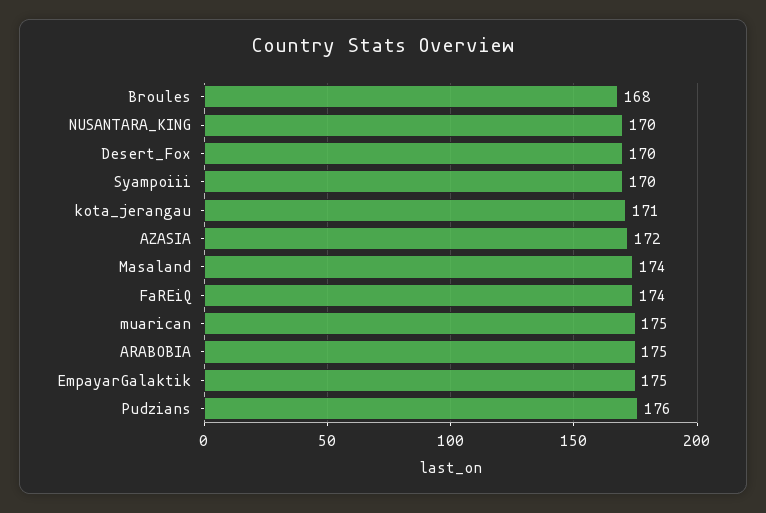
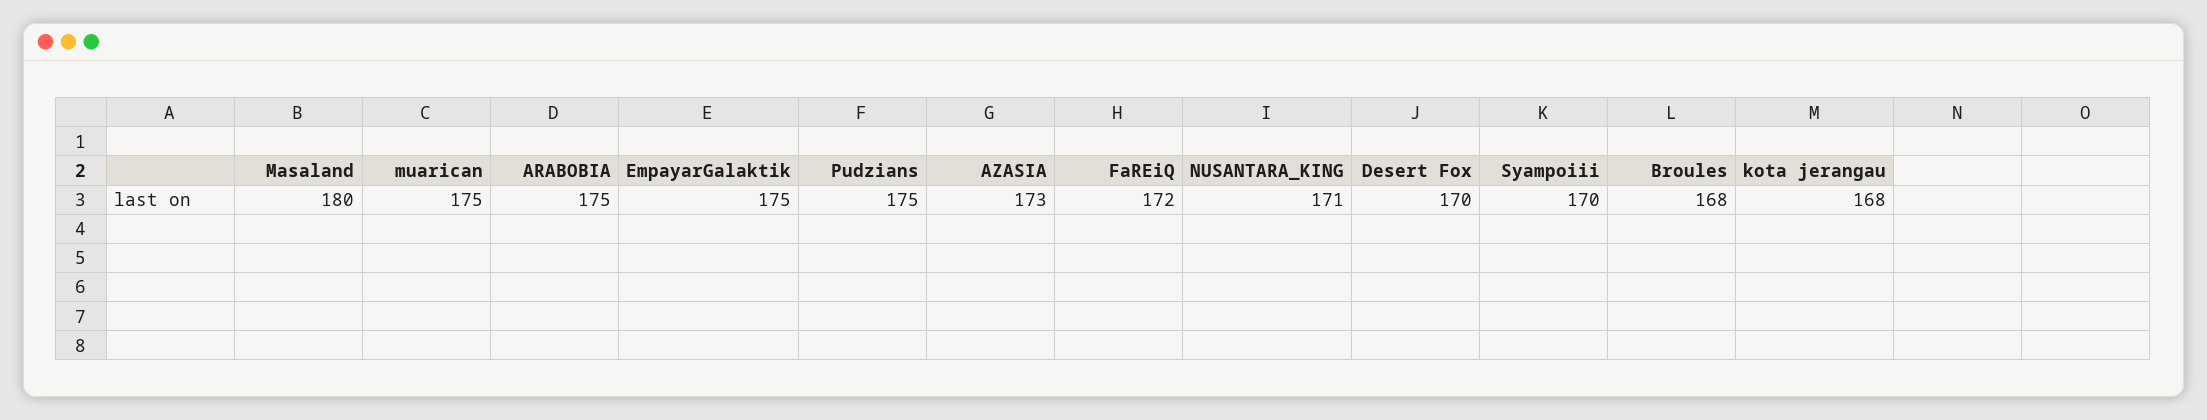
NUSANTARA_KING: 170 -> 171
kota_jerangau: 171 -> 168
AZASIA: 172 -> 173
Masaland: 174 -> 180
FaREiQ: 174 -> 172
Pudzians: 176 -> 175

